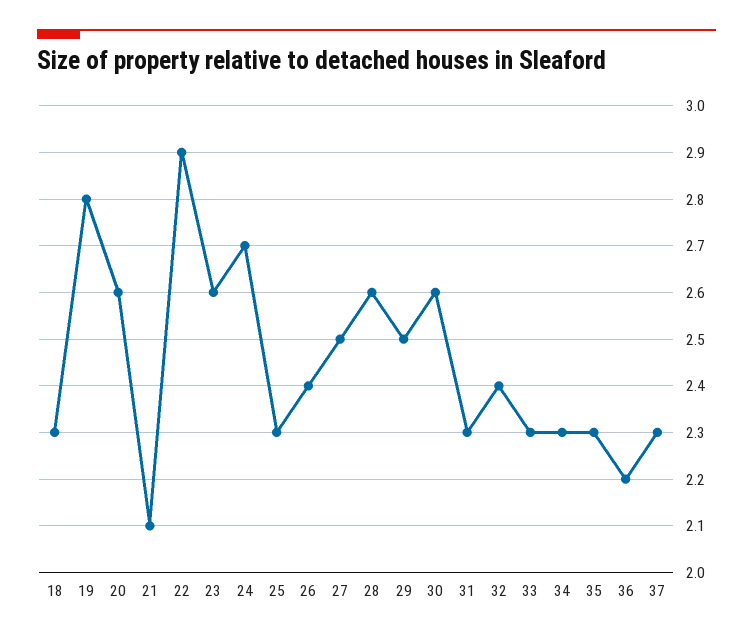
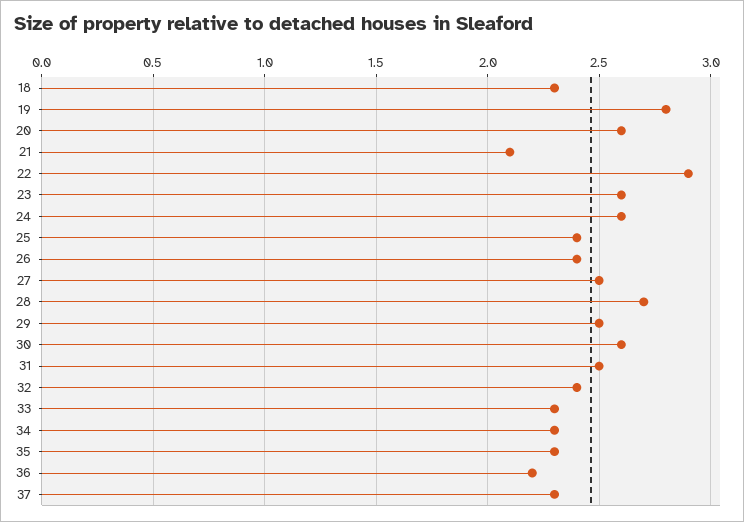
24: 2.7 -> 2.6
25: 2.3 -> 2.4
28: 2.6 -> 2.7
31: 2.3 -> 2.5

